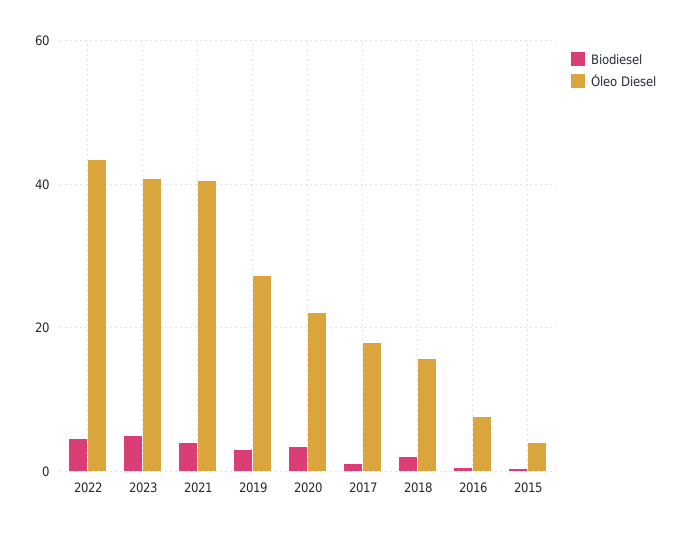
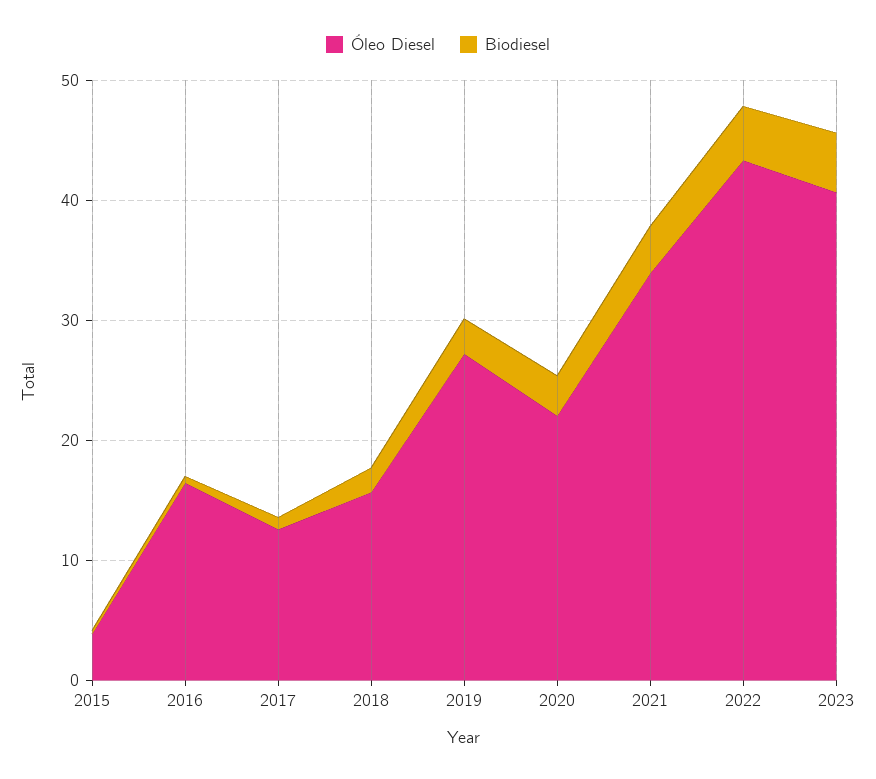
Óleo Diesel, 2021: 40 -> 34
Óleo Diesel, 2017: 18 -> 12
Óleo Diesel, 2016: 8 -> 16

